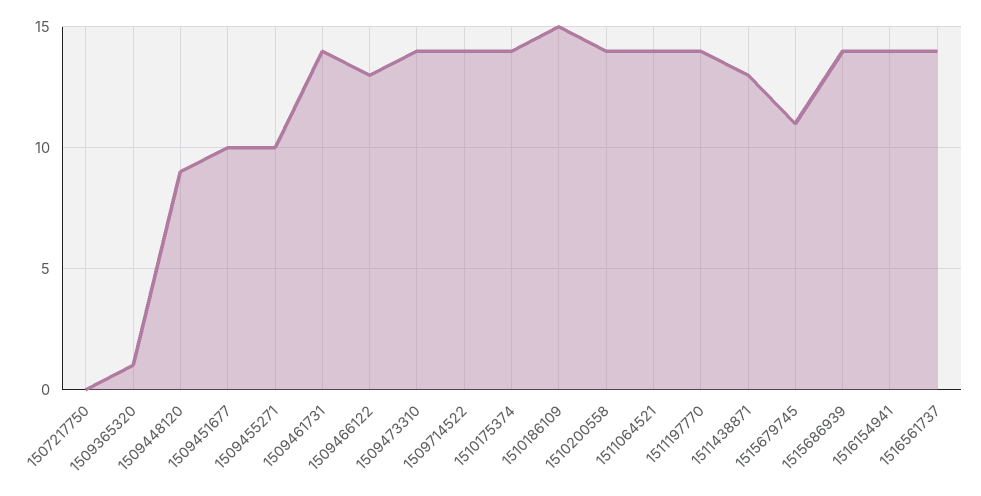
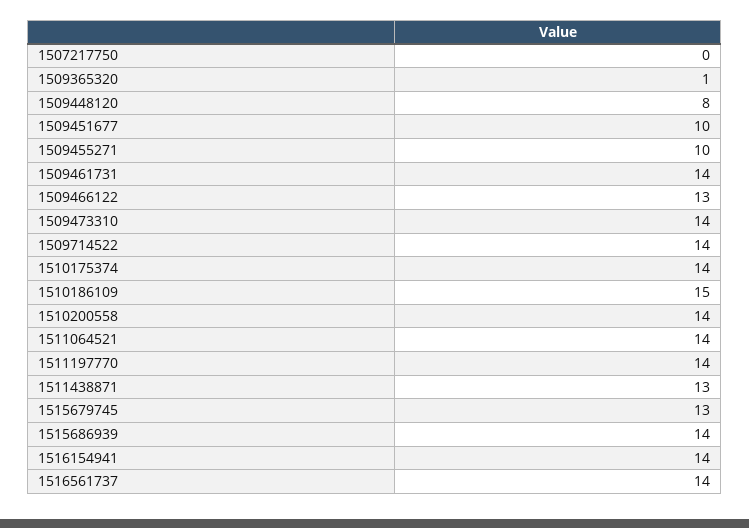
1509448120: 9 -> 8
1515679745: 11 -> 13

